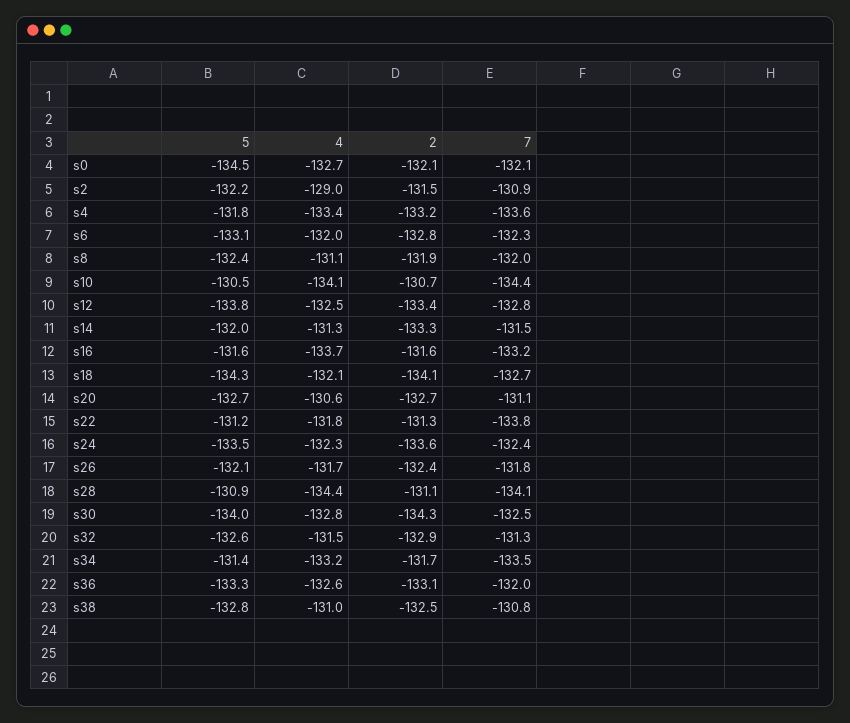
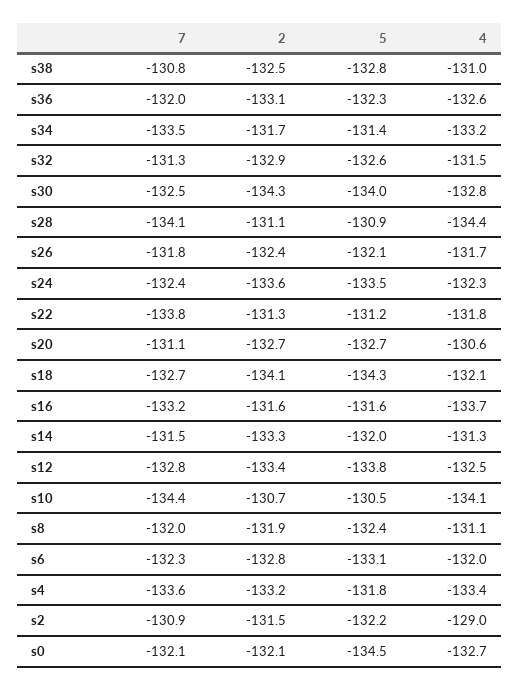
5, s36: -133.3 -> -132.3

